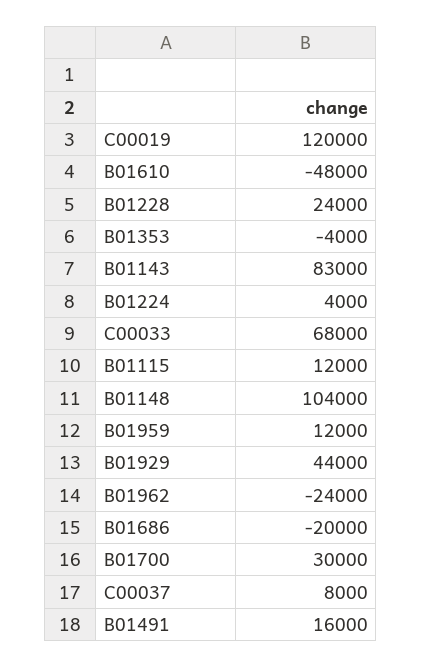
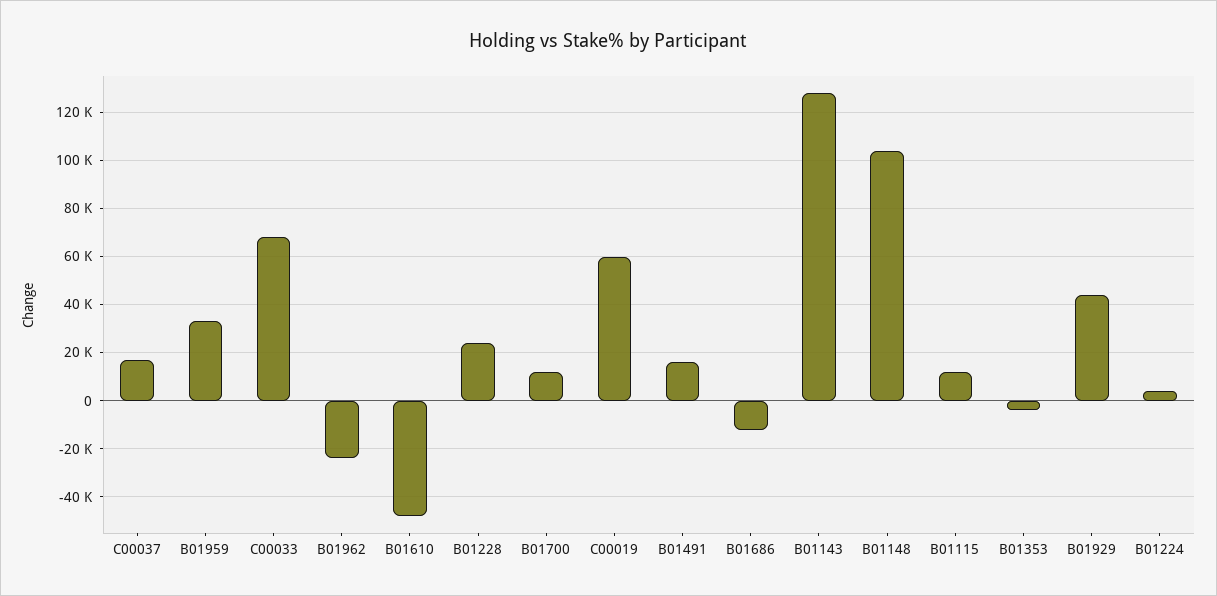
C00019: 120000 -> 60000
B01143: 83000 -> 127500
B01959: 12000 -> 32500
B01686: -20000 -> -12500
B01700: 30000 -> 12500
C00037: 8000 -> 17500

